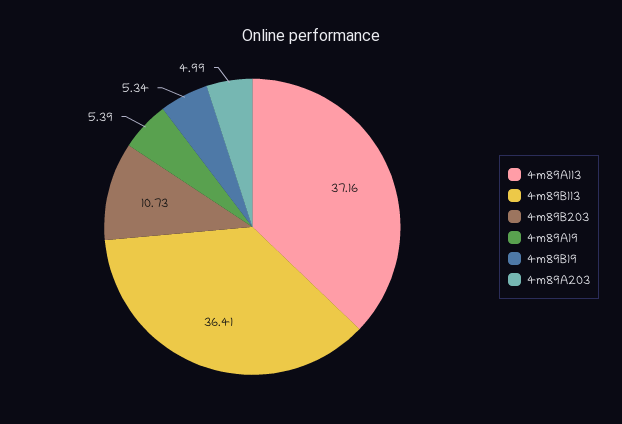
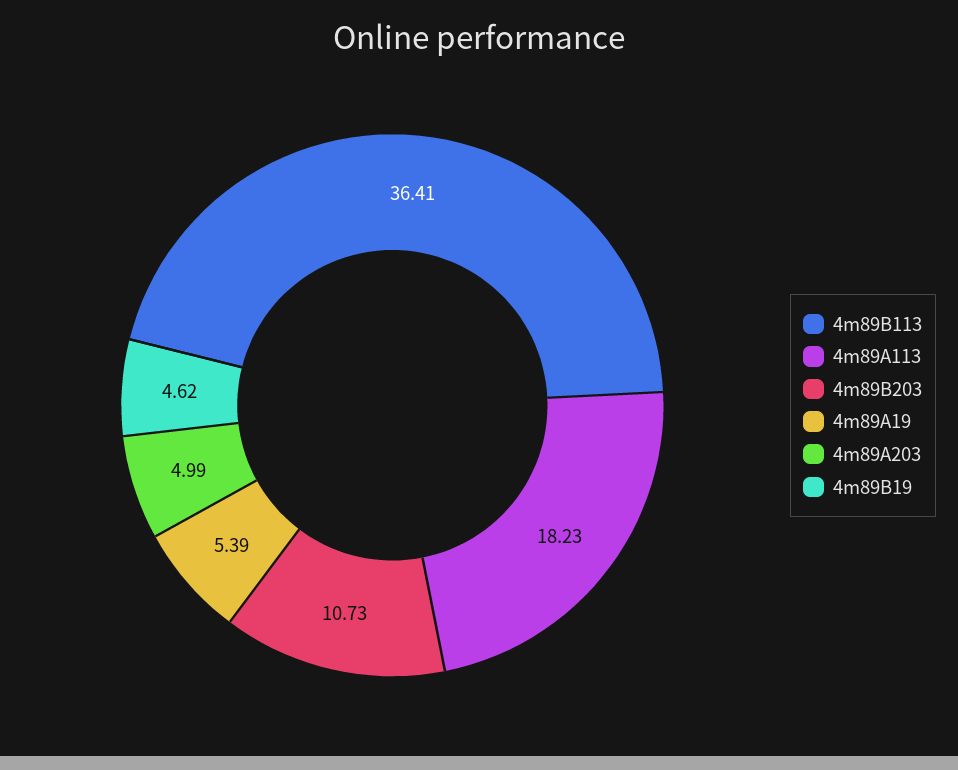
4m89A113: 37.16 -> 18.23
4m89B19: 5.34 -> 4.62

